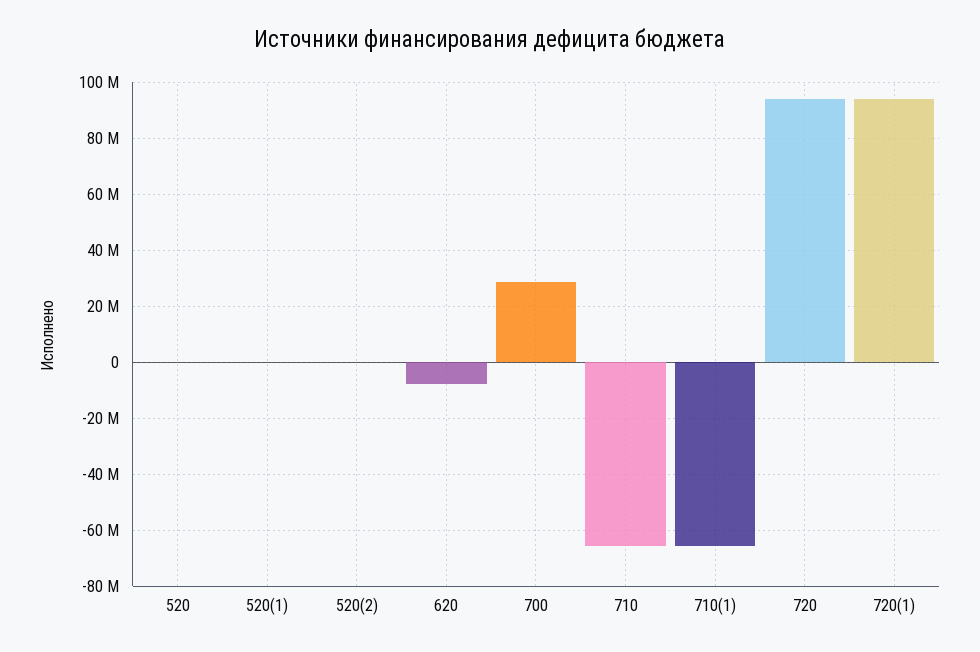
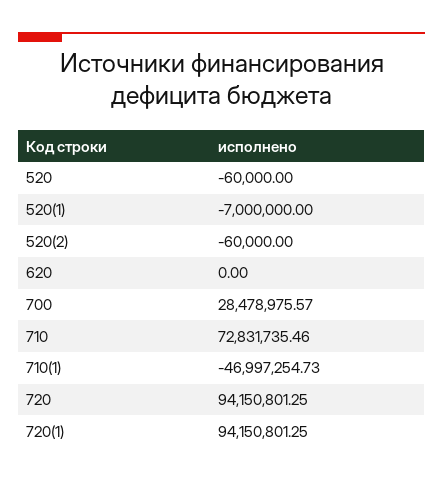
520(1): 0 -> -7000000
620: -7500000 -> 0
710: -65000000 -> 72831735.46
710(1): -65000000 -> -46997254.73

